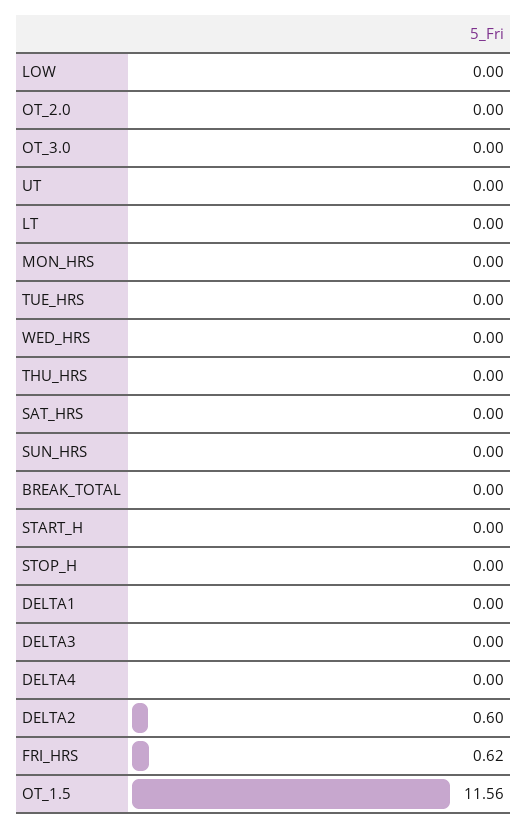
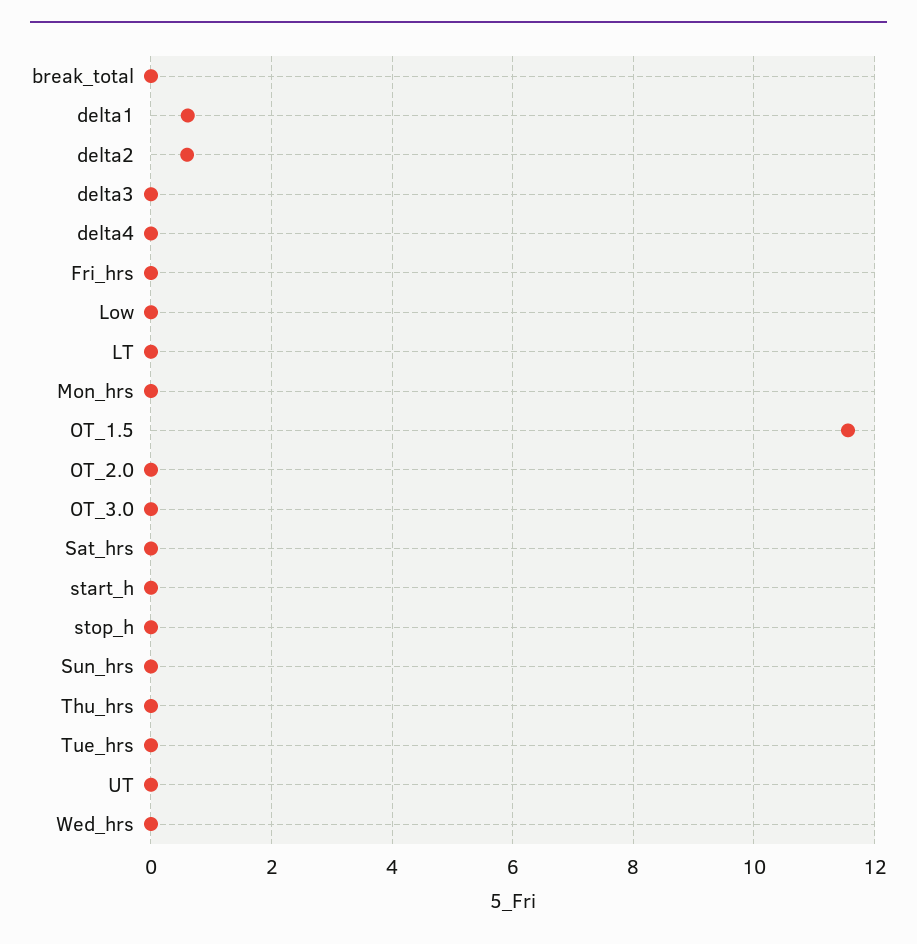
DELTA1: 0 -> 0.6
FRI_HRS: 0.62 -> 0

